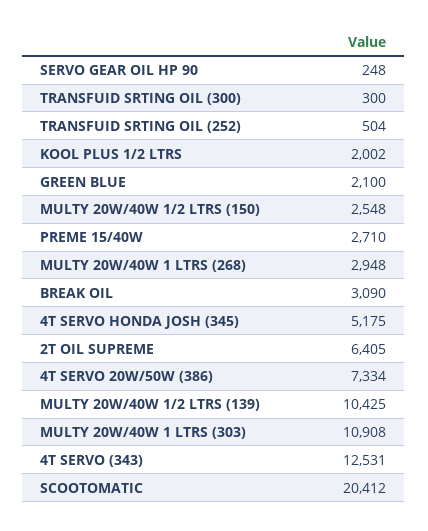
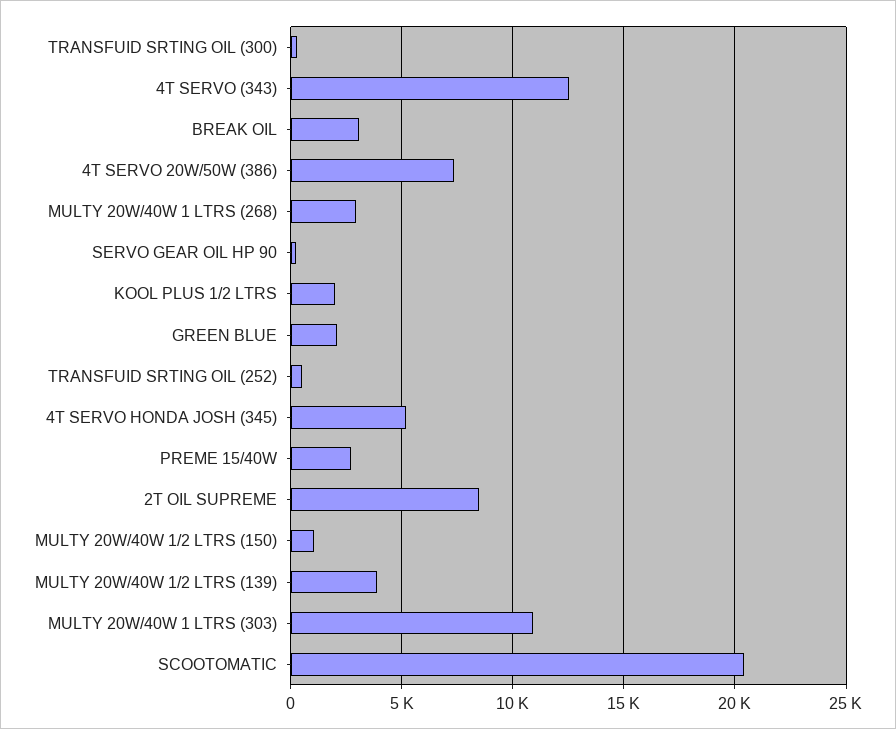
MULTY 20W/40W 1/2 LTRS (150): 2548 -> 1000
2T OIL SUPREME: 6405 -> 8500
MULTY 20W/40W 1/2 LTRS (139): 10425 -> 4000

